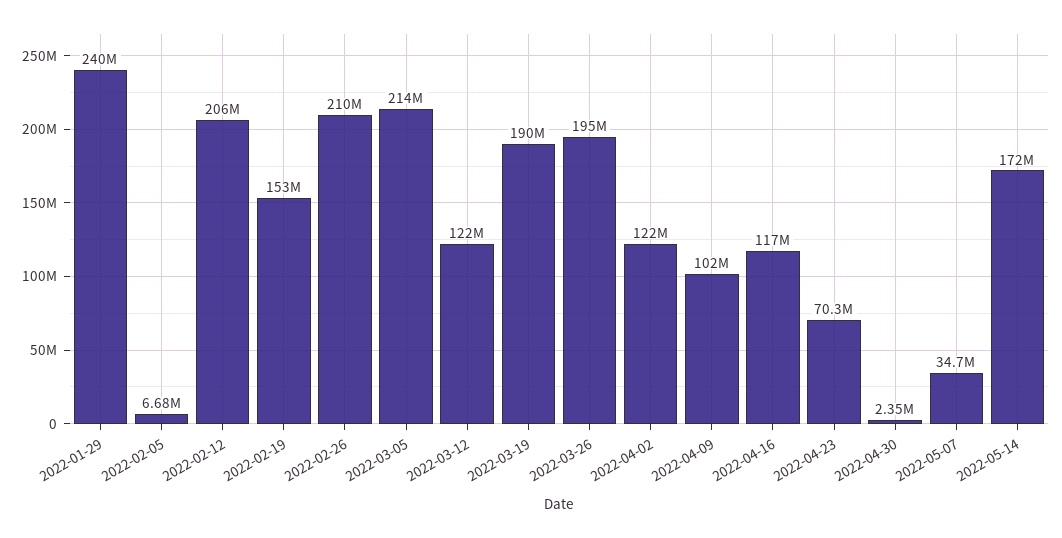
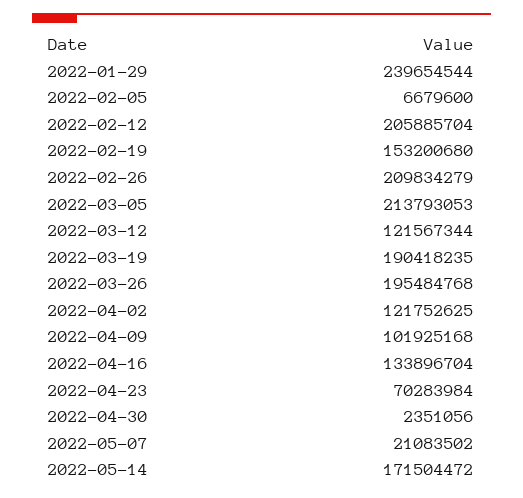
2022-04-16: 117000000 -> 133896704
2022-05-07: 34700000 -> 21083502

